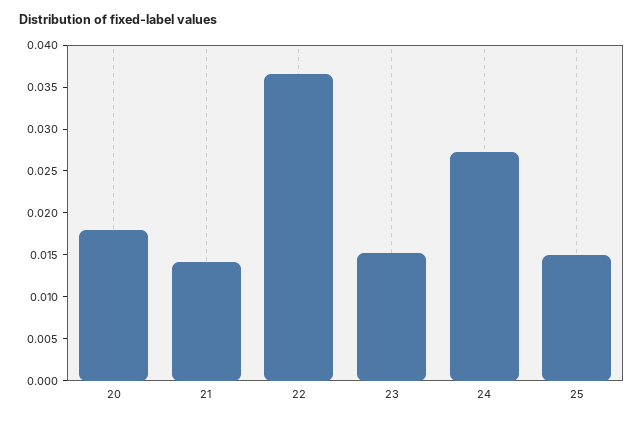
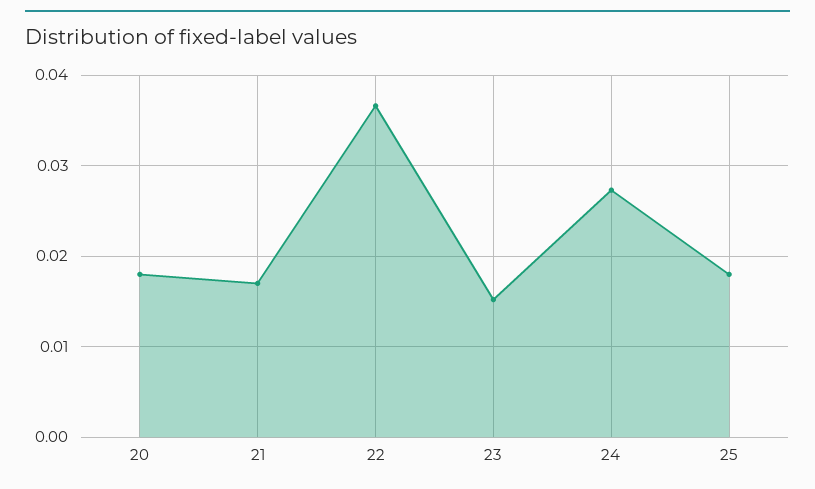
21: 0.014 -> 0.017
25: 0.015 -> 0.018

